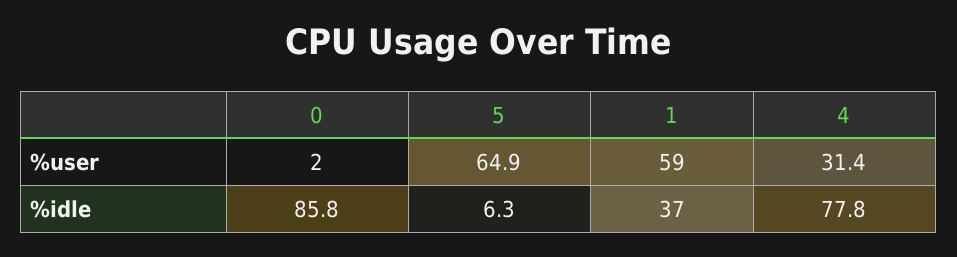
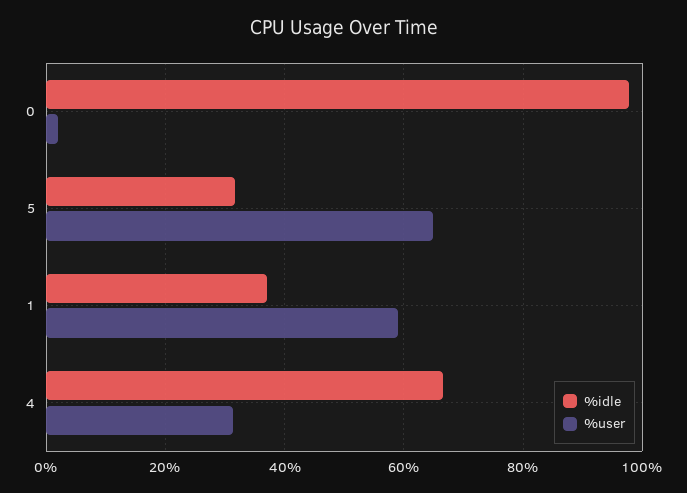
%idle, 0: 85.8 -> 98
%idle, 5: 6.3 -> 32
%idle, 4: 77.8 -> 66

